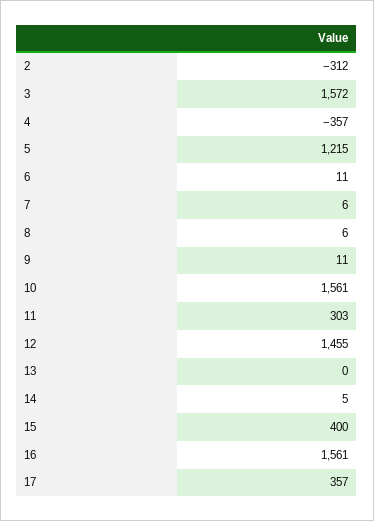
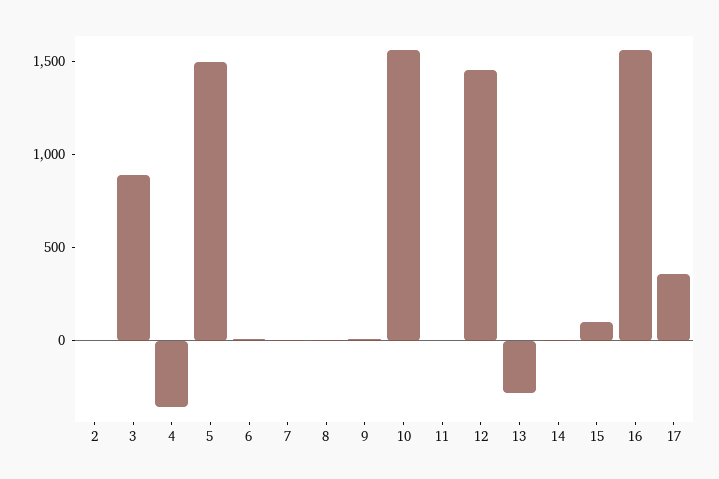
2: -312 -> 0
3: 1572 -> 900
5: 1215 -> 1500
11: 303 -> 0
13: 0 -> -300
15: 400 -> 100

